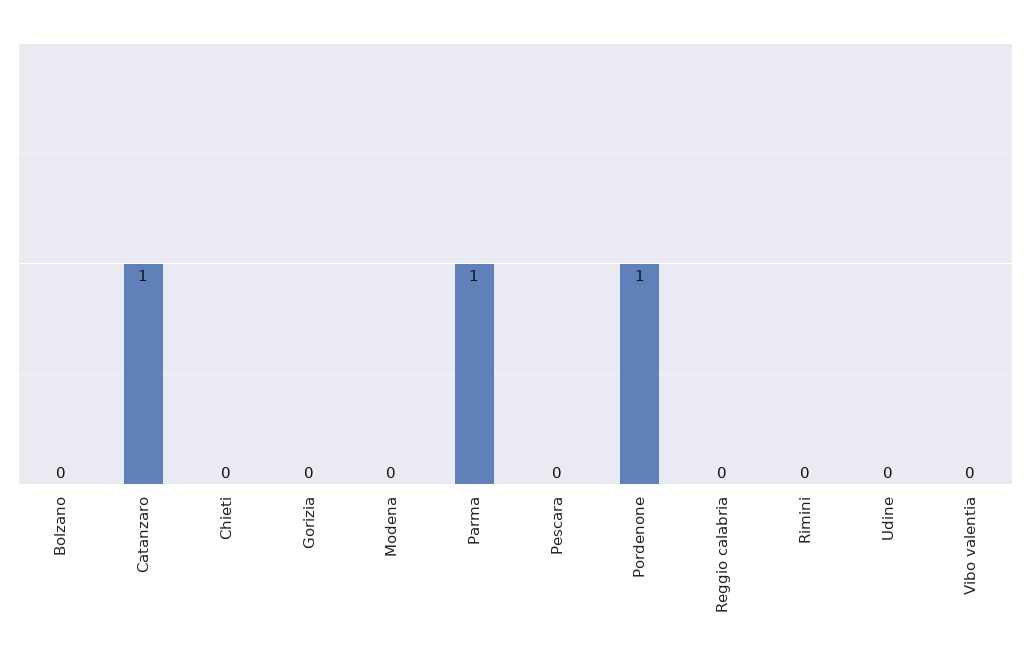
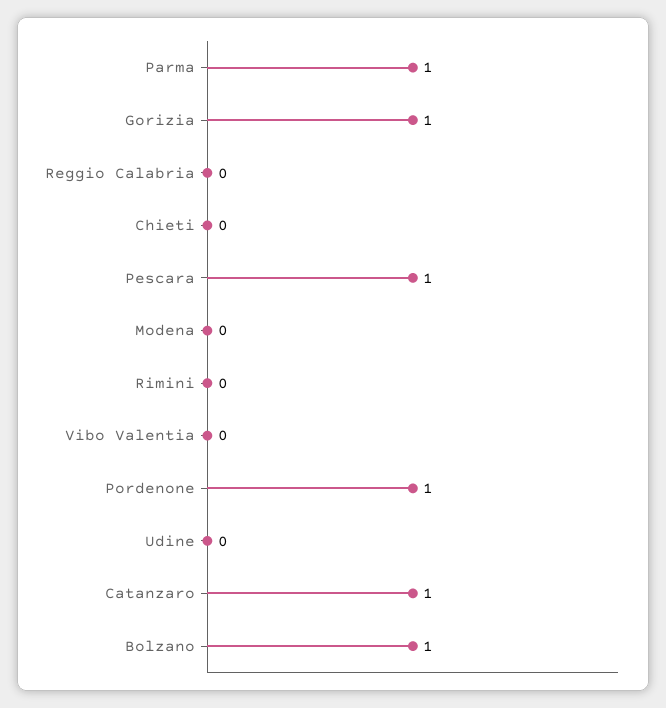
Bolzano: 0 -> 1
Gorizia: 0 -> 1
Pescara: 0 -> 1

